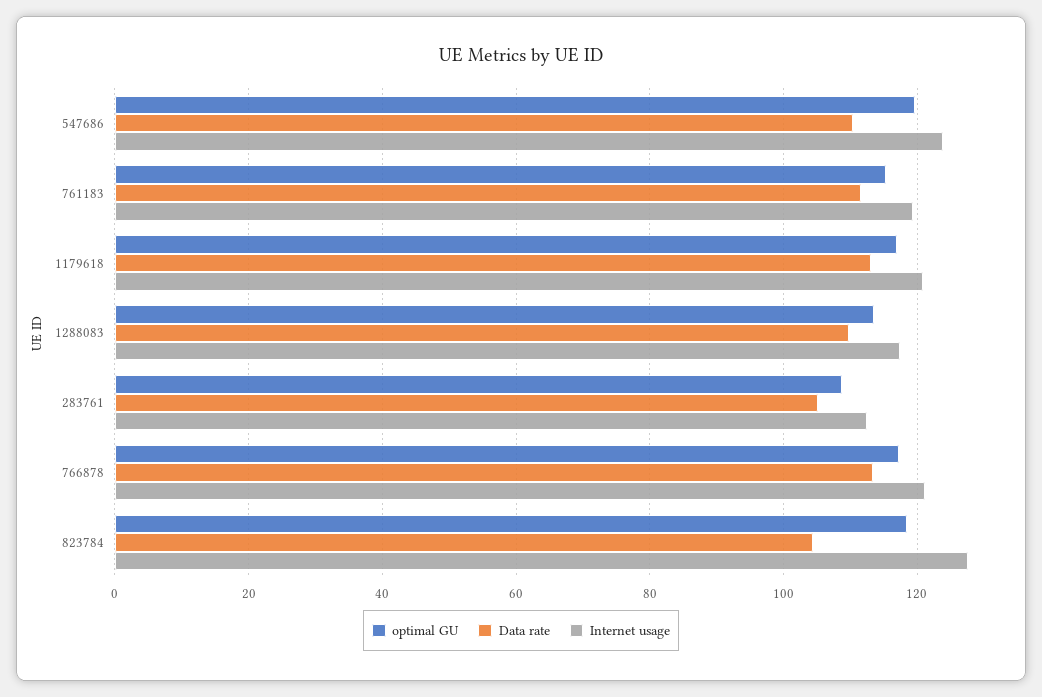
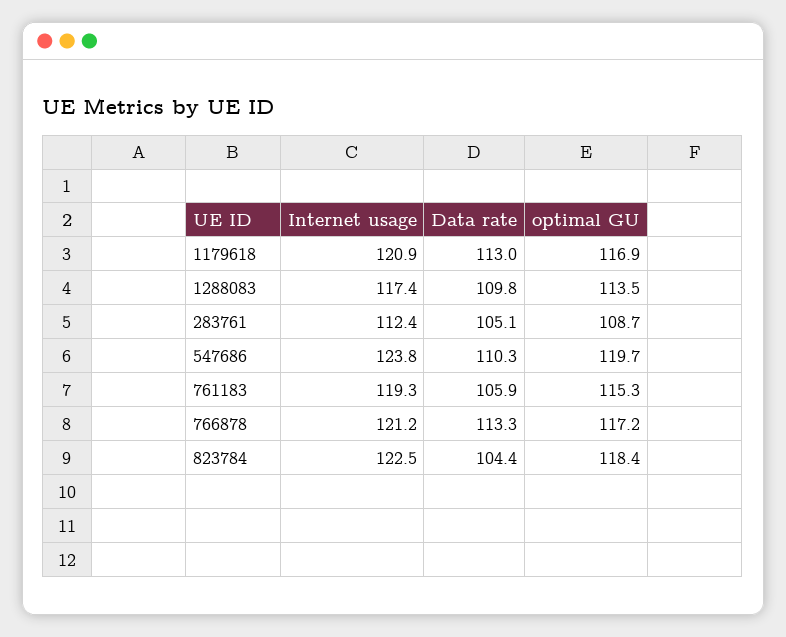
Data rate, 761183: 112 -> 105.9
Internet usage, 823784: 128 -> 122.5

